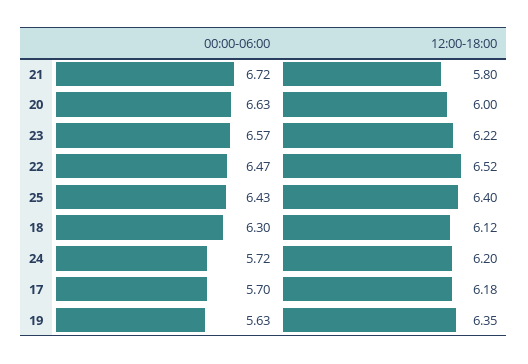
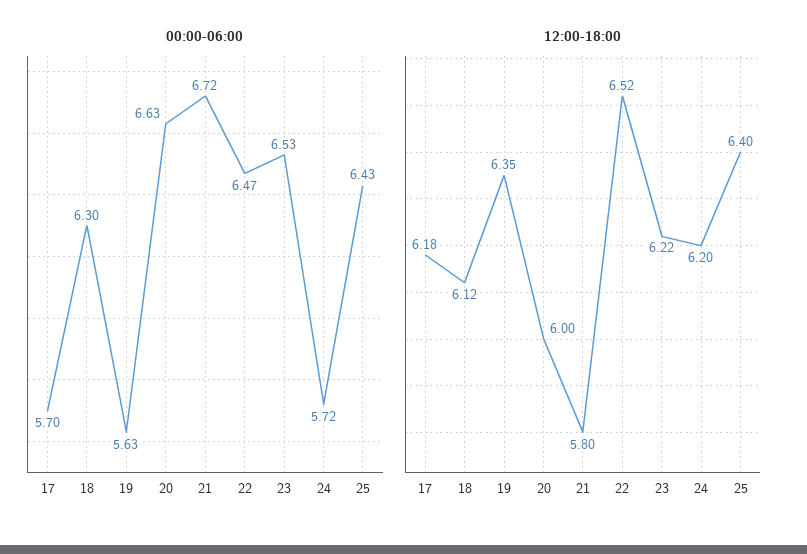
00:00-06:00, 23: 6.57 -> 6.53

